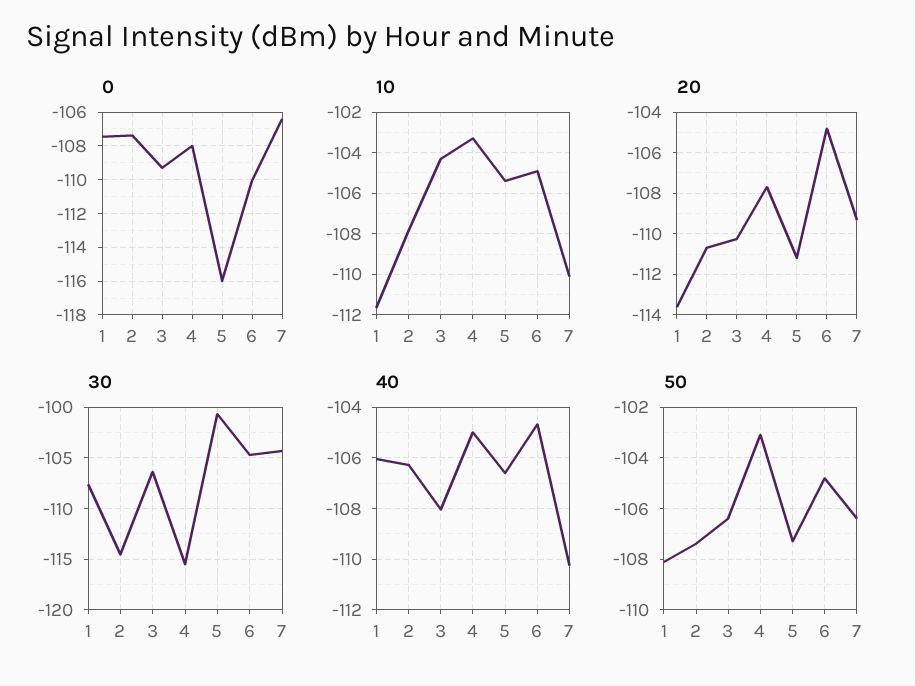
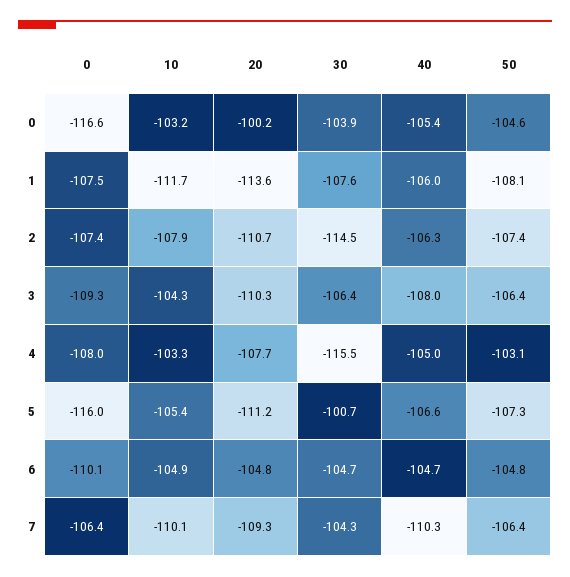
0, 0: none -> -116.6
10, 0: none -> -103.2
20, 0: none -> -100.2
30, 0: none -> -103.9
40, 0: none -> -105.4
50, 0: none -> -104.6

